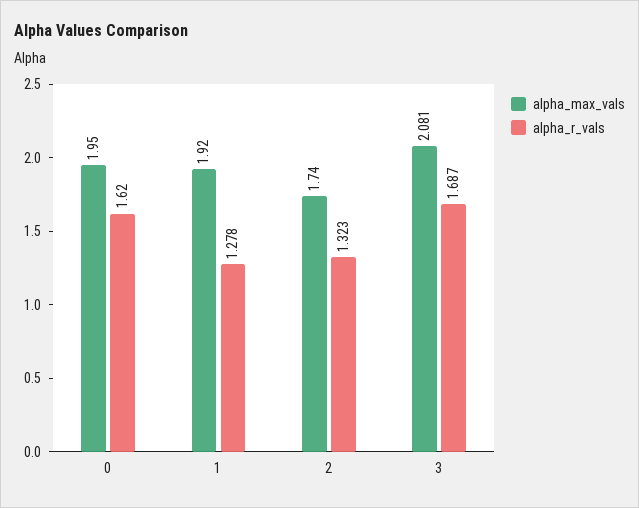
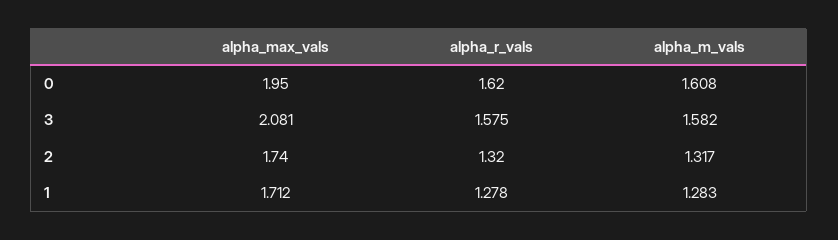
alpha_max_vals, 1: 1.92 -> 1.712
alpha_r_vals, 2: 1.323 -> 1.32
alpha_r_vals, 3: 1.687 -> 1.575
alpha_m_vals, 0: none -> 1.608
alpha_m_vals, 3: none -> 1.582
alpha_m_vals, 2: none -> 1.317
alpha_m_vals, 1: none -> 1.283

